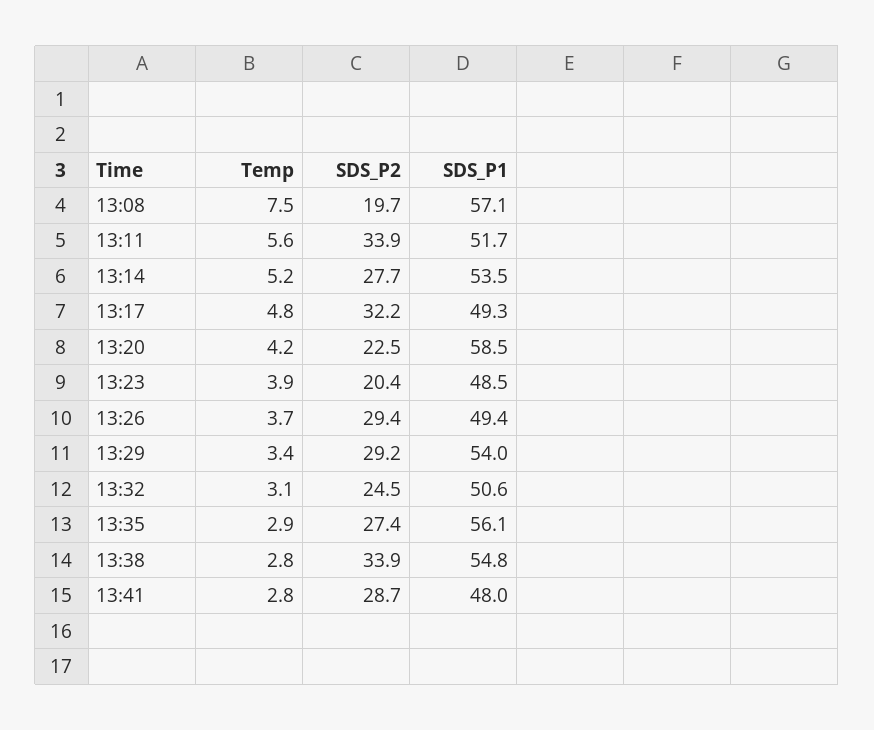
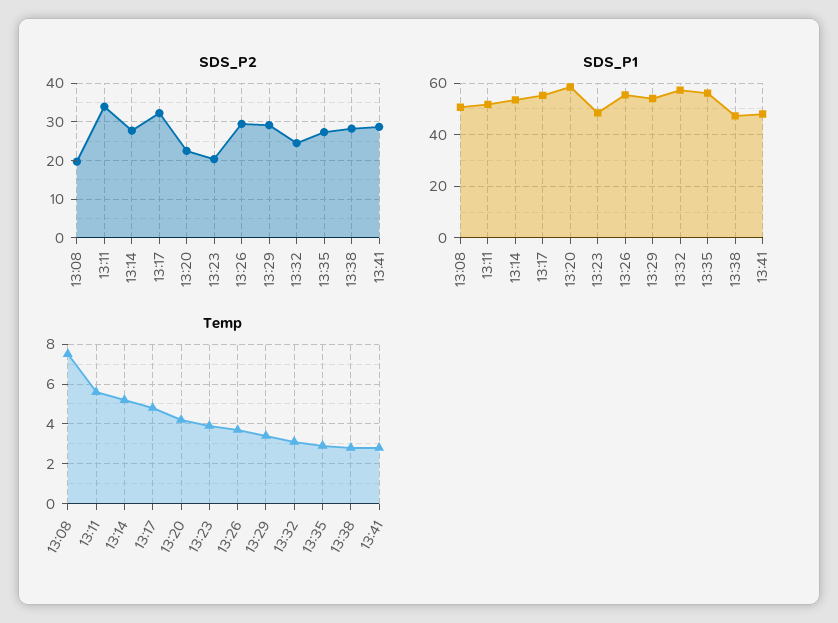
SDS_P1, 13:08: 57.1 -> 50
SDS_P1, 13:17: 49.3 -> 55
SDS_P1, 13:26: 49.4 -> 55
SDS_P1, 13:32: 50.6 -> 57.5
SDS_P2, 13:38: 33.9 -> 28
SDS_P1, 13:38: 54.8 -> 47.5

